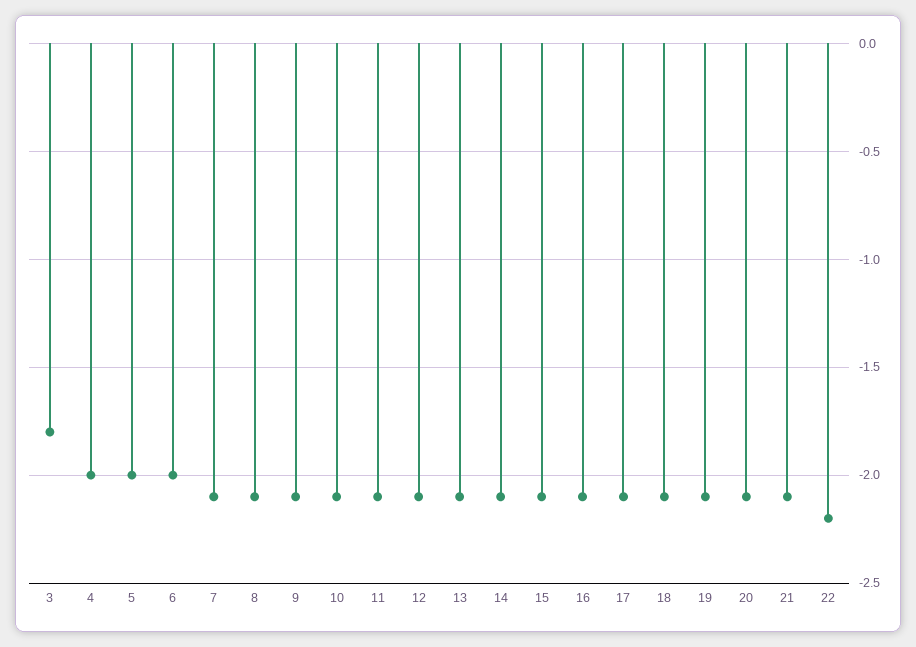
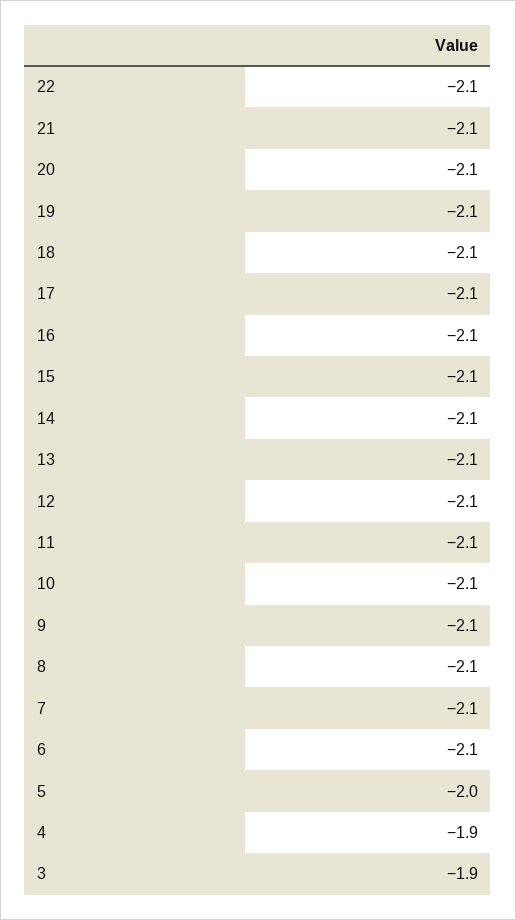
3: -1.8 -> -1.9
4: -2 -> -1.9
6: -2 -> -2.1
22: -2.2 -> -2.1

